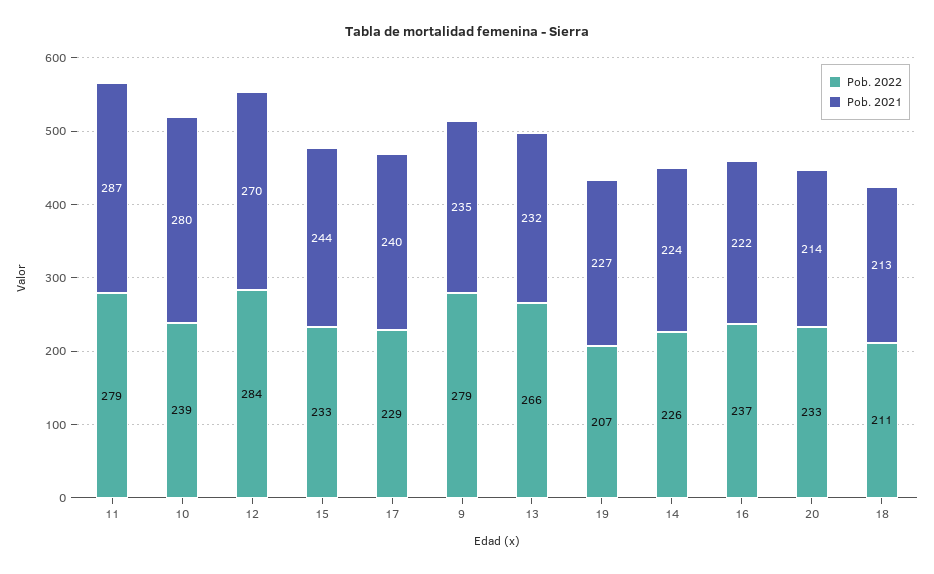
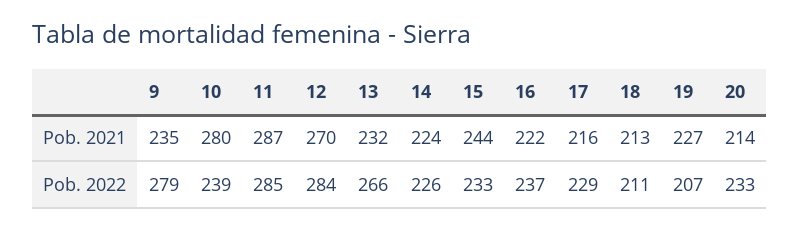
Pob. 2022, 11: 279 -> 285
Pob. 2021, 17: 240 -> 216

